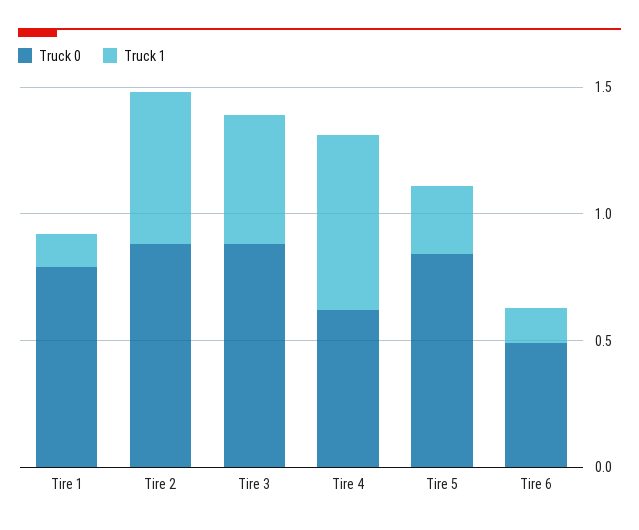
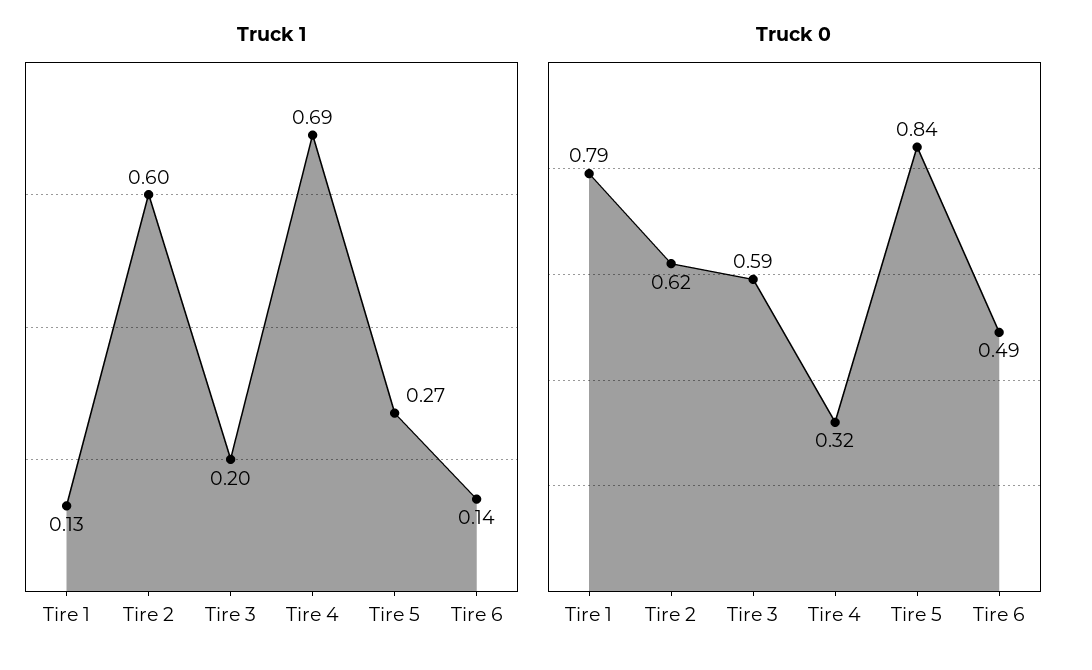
Truck 0, Tire 2: 0.9 -> 0.62
Truck 0, Tire 3: 0.9 -> 0.59
Truck 1, Tire 3: 0.5 -> 0.2
Truck 0, Tire 4: 0.6 -> 0.32

